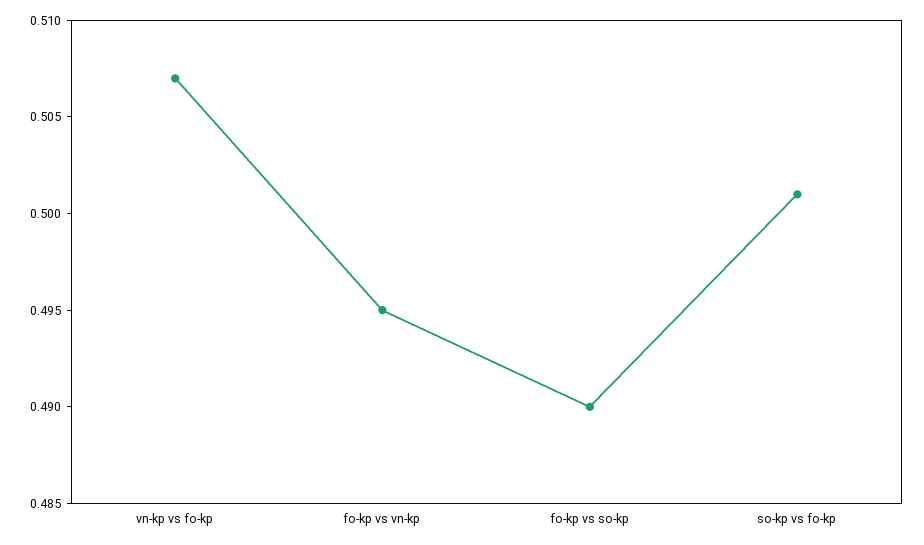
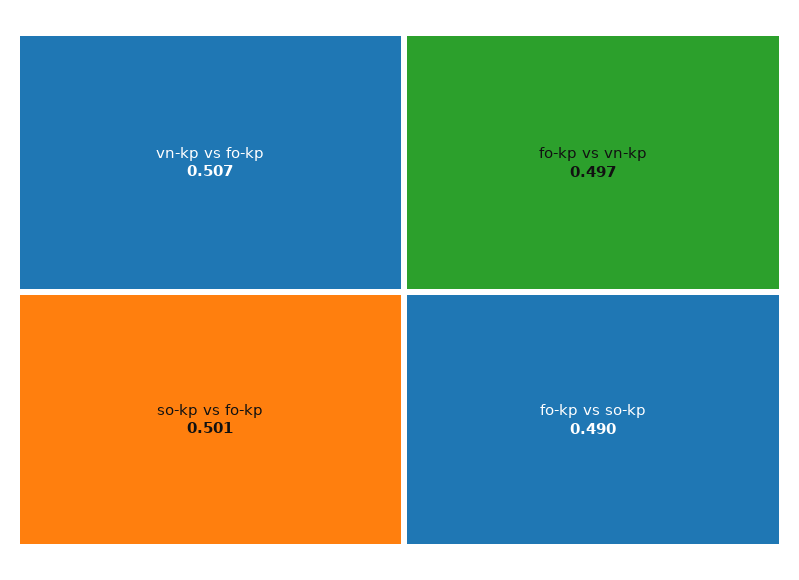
fo-kp vs vn-kp: 0.495 -> 0.497

